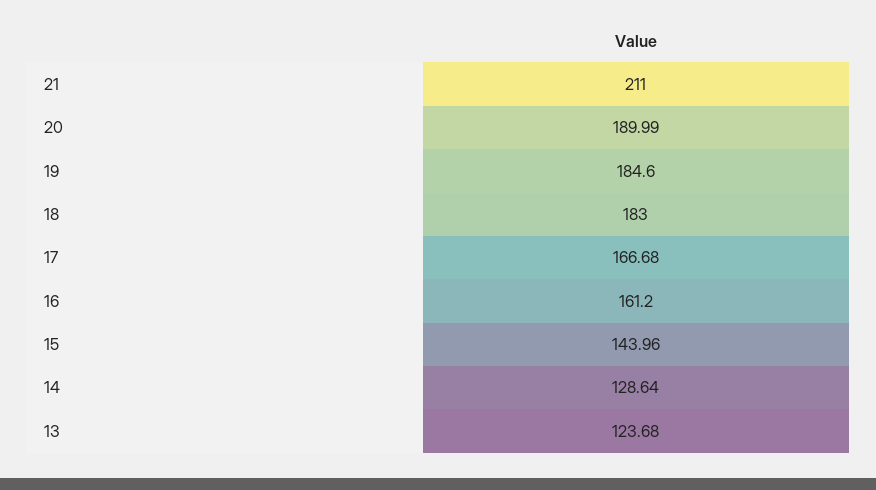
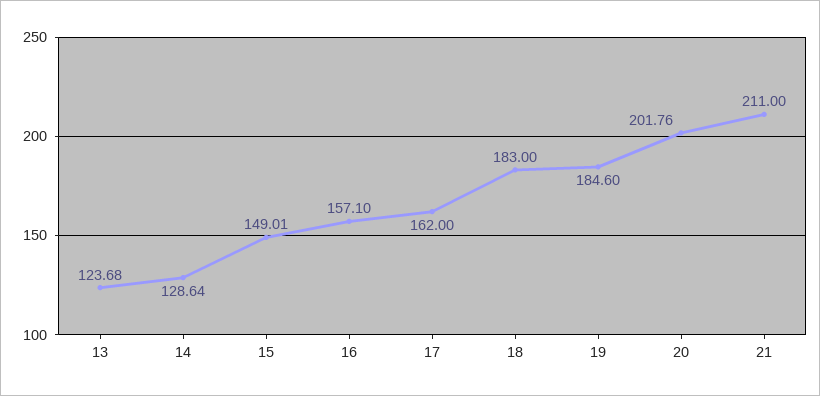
20: 189.99 -> 201.76
17: 166.68 -> 162
16: 161.2 -> 157.1
15: 143.96 -> 149.01

